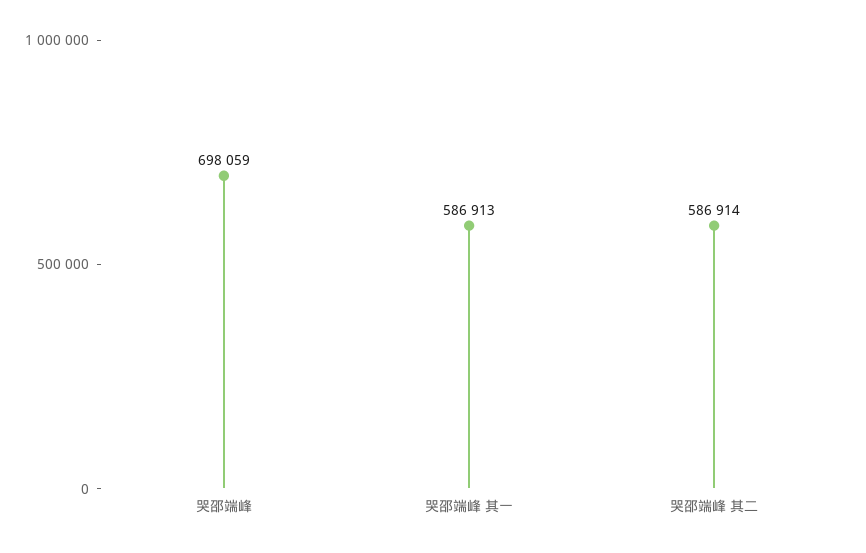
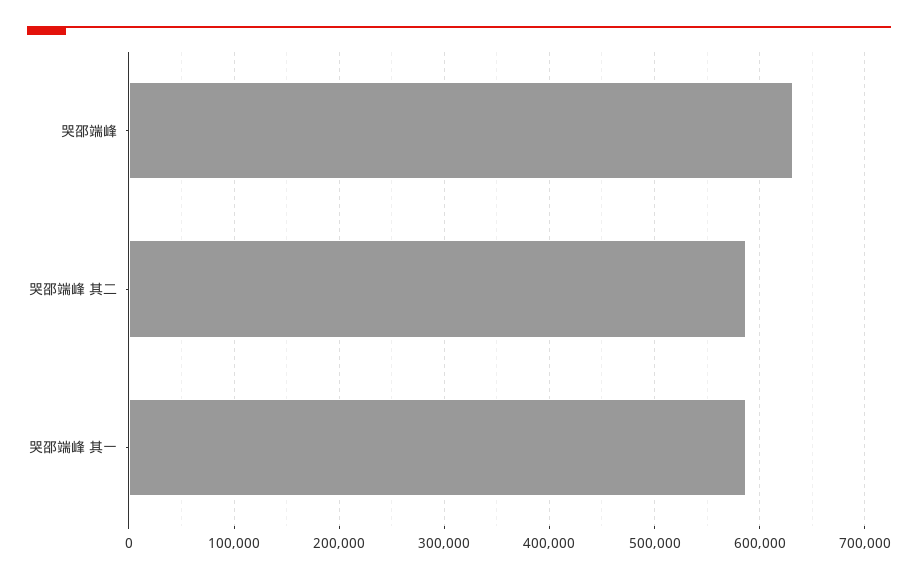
哭邵端峰: 698059 -> 630000

